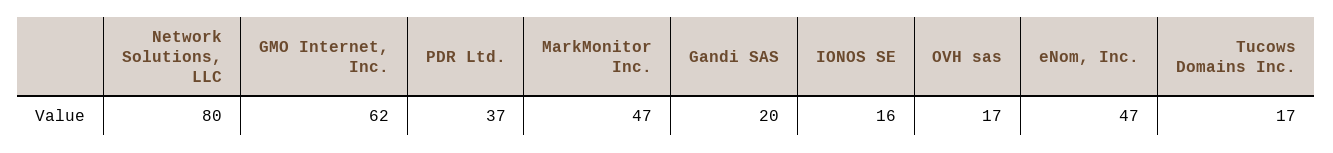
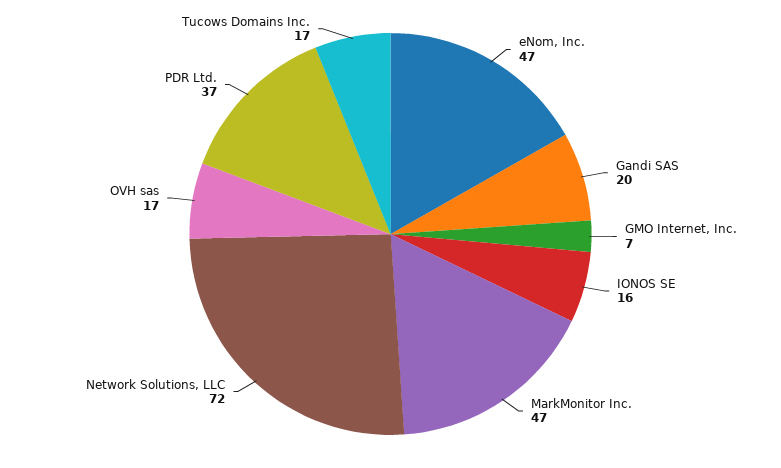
Network Solutions, LLC: 80 -> 72
GMO Internet, Inc.: 62 -> 7

